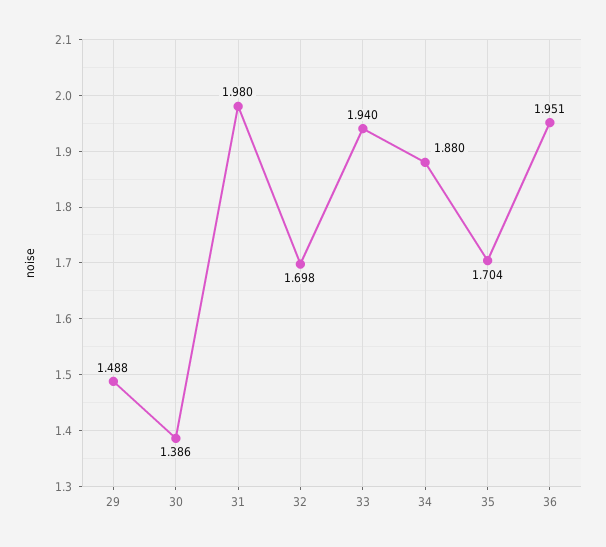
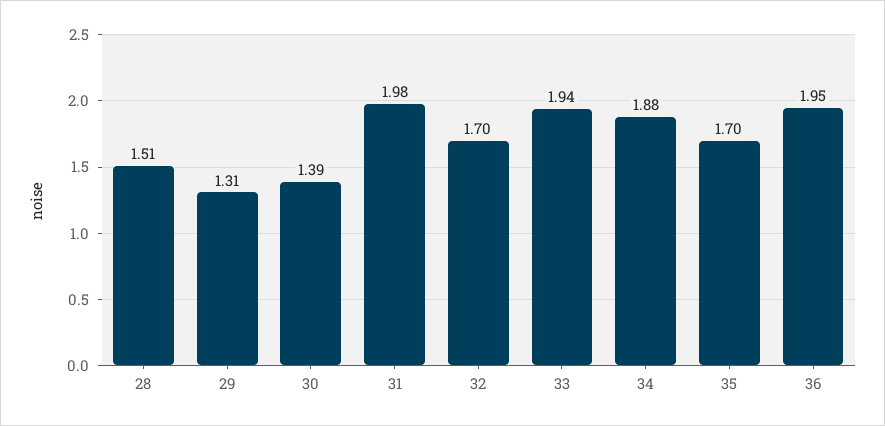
29: 1.488 -> 1.31
28: none -> 1.51

